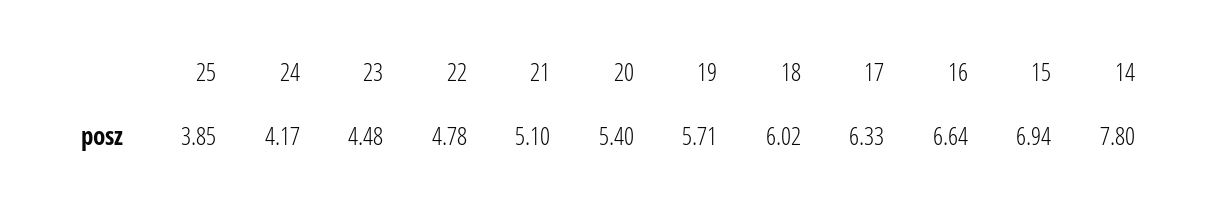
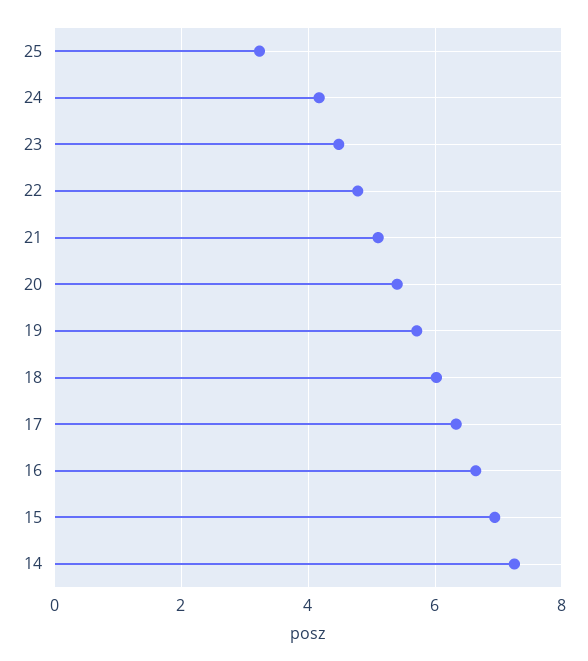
25: 3.85 -> 3.2
14: 7.8 -> 7.2

